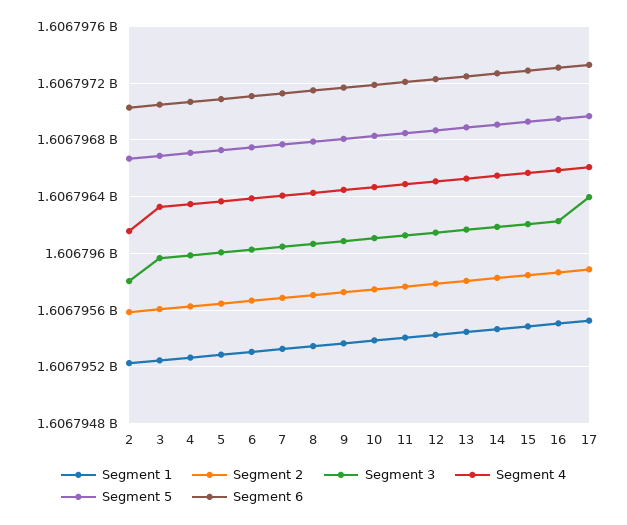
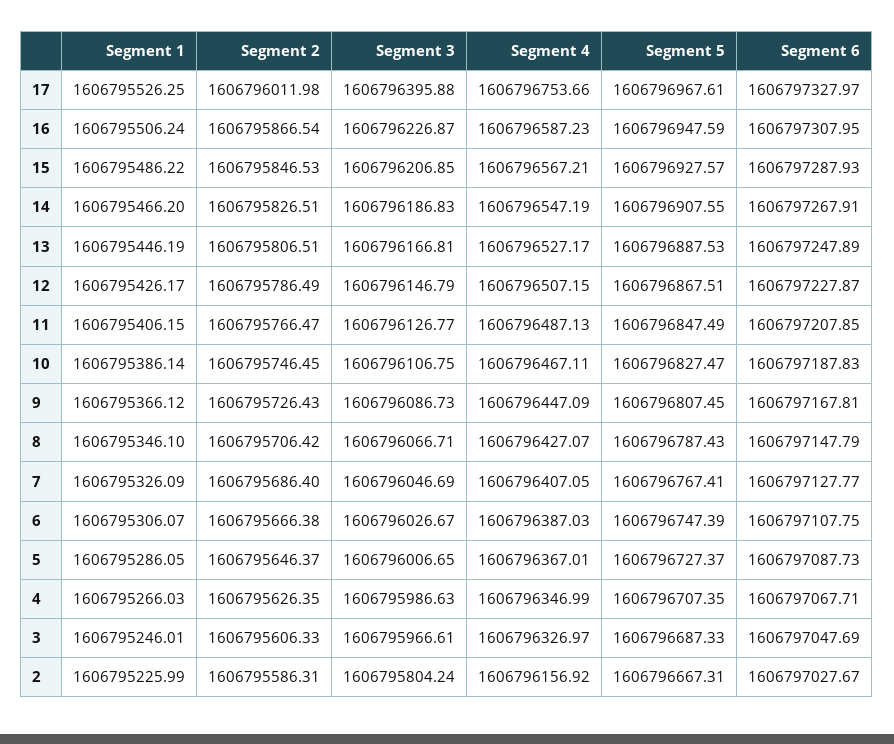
Segment 2, 17: 1606795900 -> 1606796011.98
Segment 4, 17: 1606796600 -> 1606796753.66

